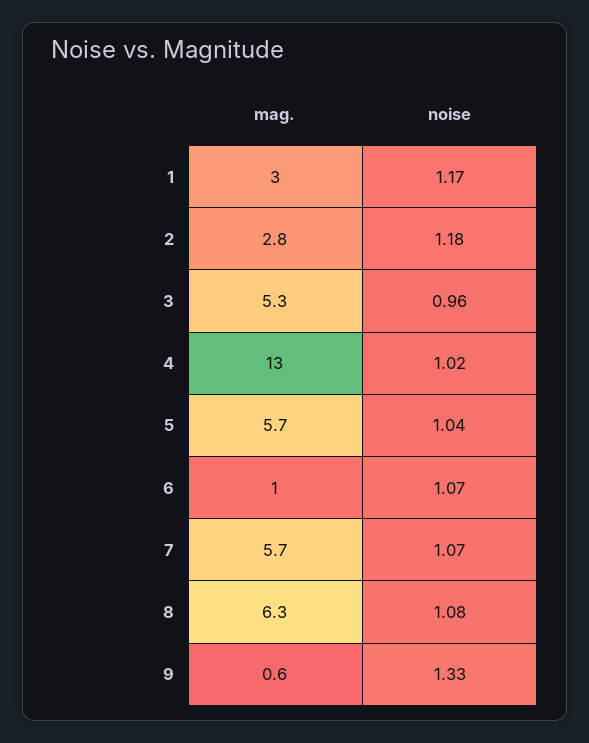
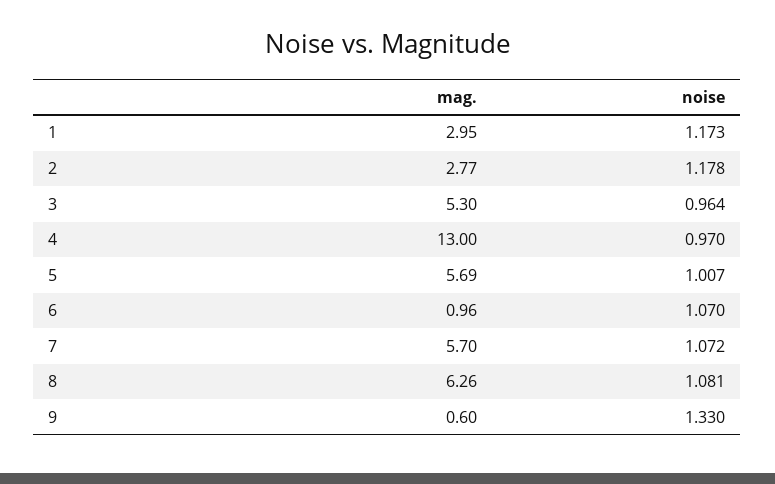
noise, 4: 1.02 -> 0.97
noise, 5: 1.04 -> 1.007

